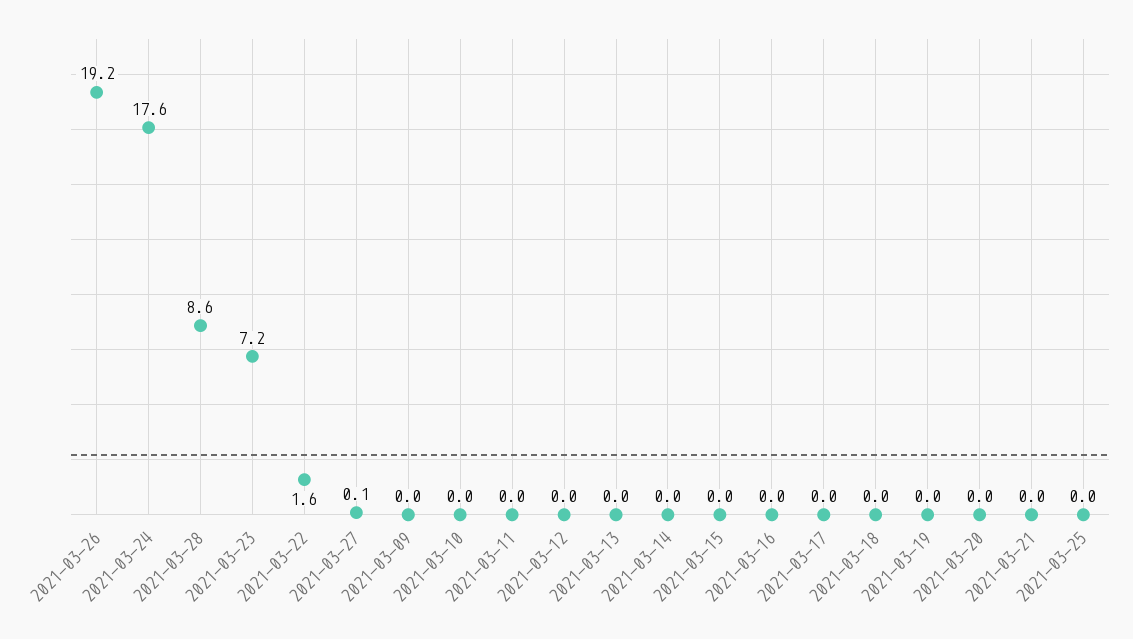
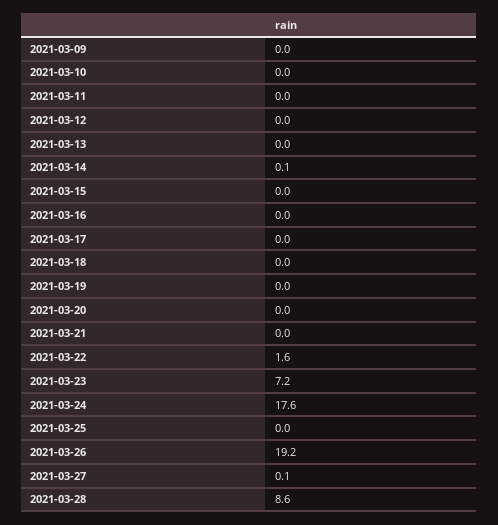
2021-03-14: 0 -> 0.1

